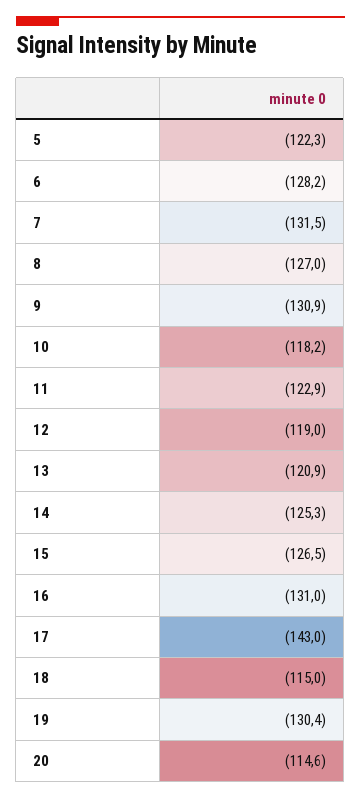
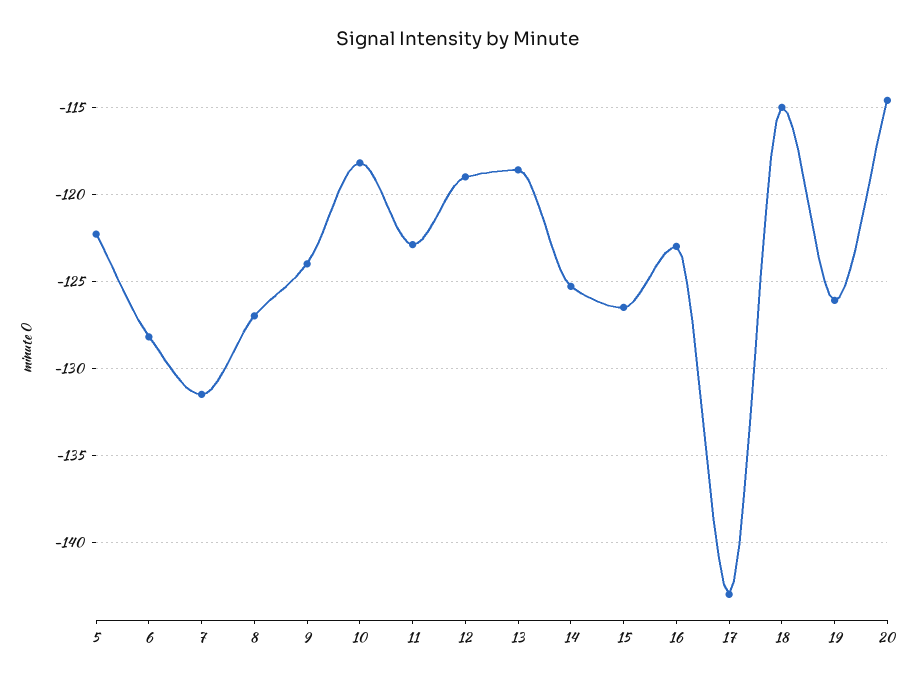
9: -130.9 -> -124
13: -120.9 -> -118.5
16: -131 -> -123
19: -130.4 -> -126

